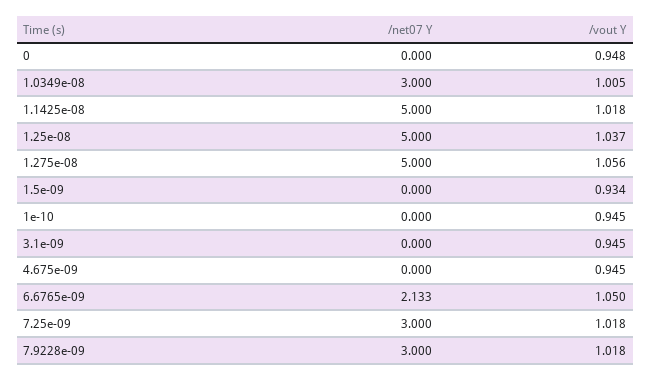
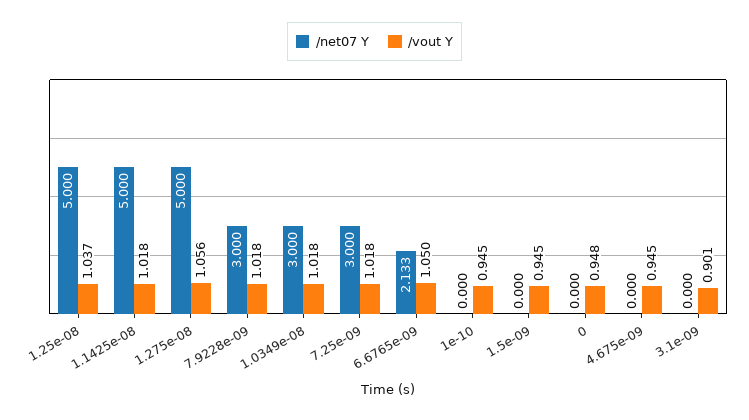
/vout Y, 1.0349e-08: 1.005 -> 1.018
/vout Y, 1.5e-09: 0.934 -> 0.945
/vout Y, 3.1e-09: 0.945 -> 0.901

